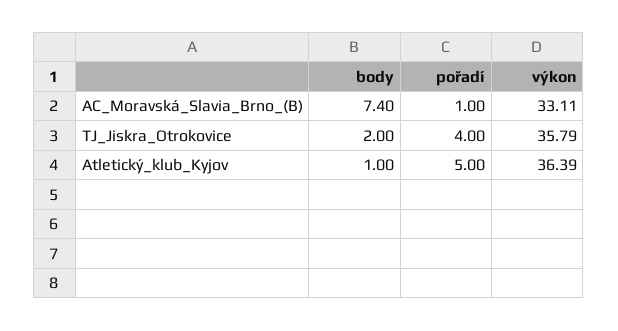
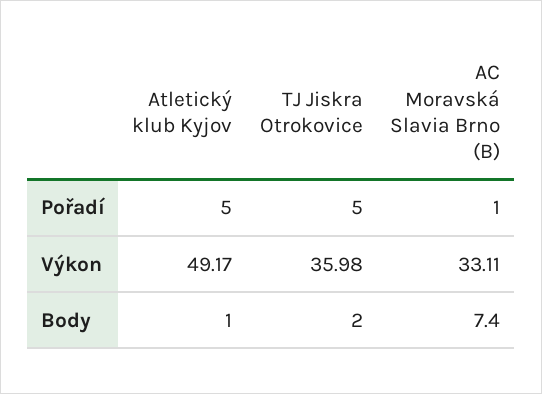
pořadí, TJ_Jiskra_Otrokovice: 4 -> 5
výkon, TJ_Jiskra_Otrokovice: 35.79 -> 35.98
výkon, Atletický_klub_Kyjov: 36.39 -> 49.17

